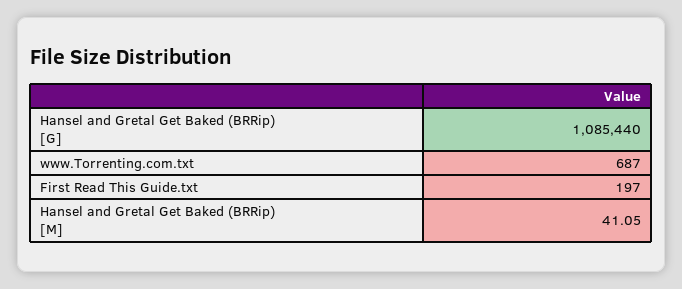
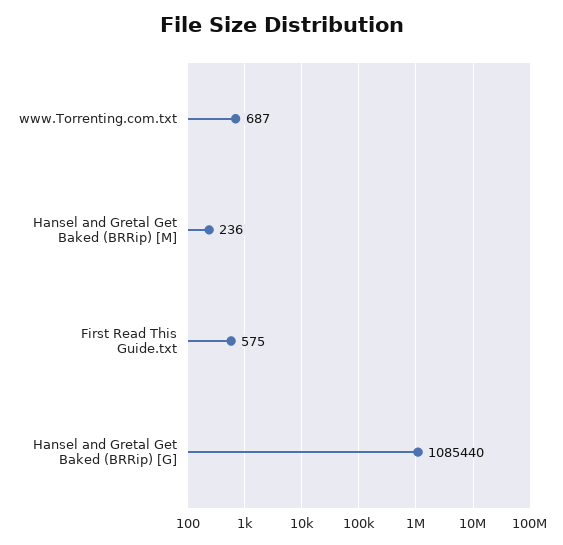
First Read This Guide.txt: 197 -> 575
Hansel and Gretal Get Baked (BRRip) [M]: 41.05 -> 236

